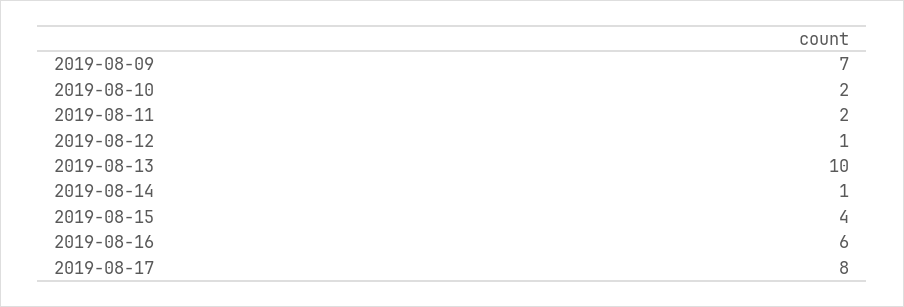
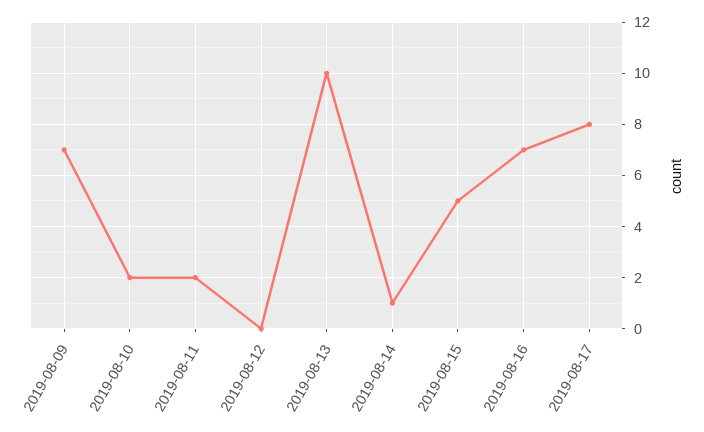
2019-08-12: 1 -> 0
2019-08-15: 4 -> 5
2019-08-16: 6 -> 7

